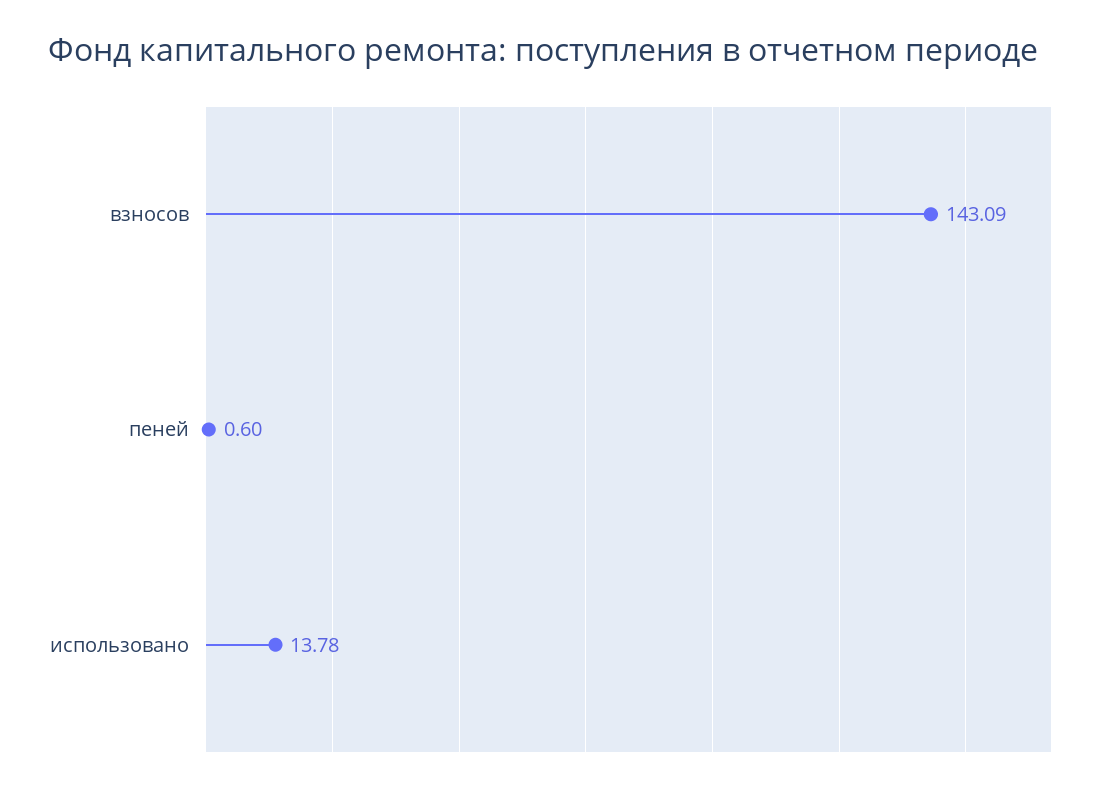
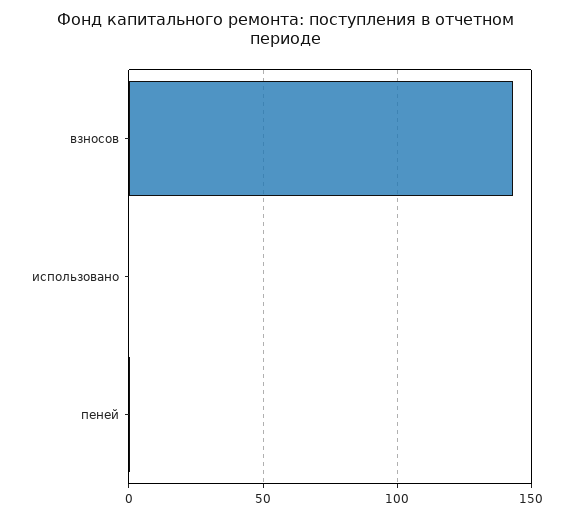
использовано: 13.78 -> 0

